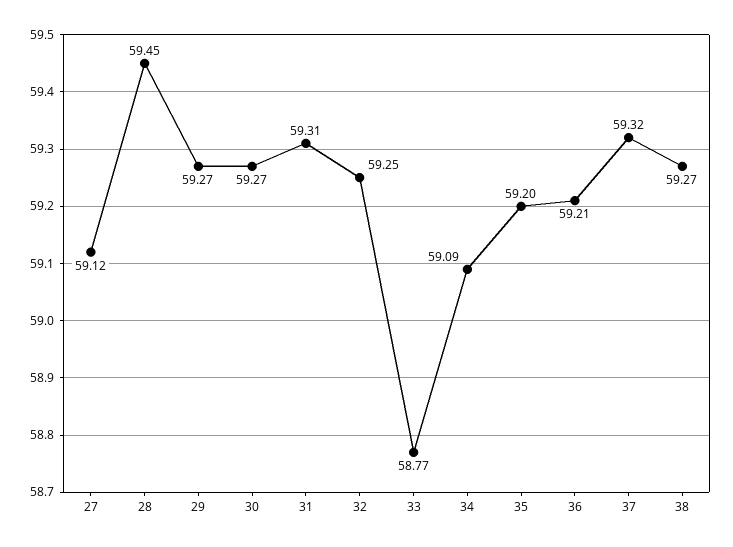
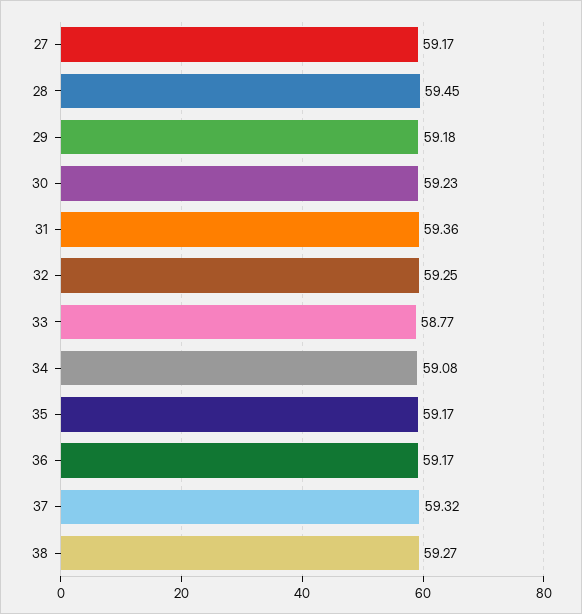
27: 59.12 -> 59.17
29: 59.27 -> 59.18
30: 59.27 -> 59.23
31: 59.31 -> 59.36
34: 59.09 -> 59.08
35: 59.2 -> 59.17
36: 59.21 -> 59.17

